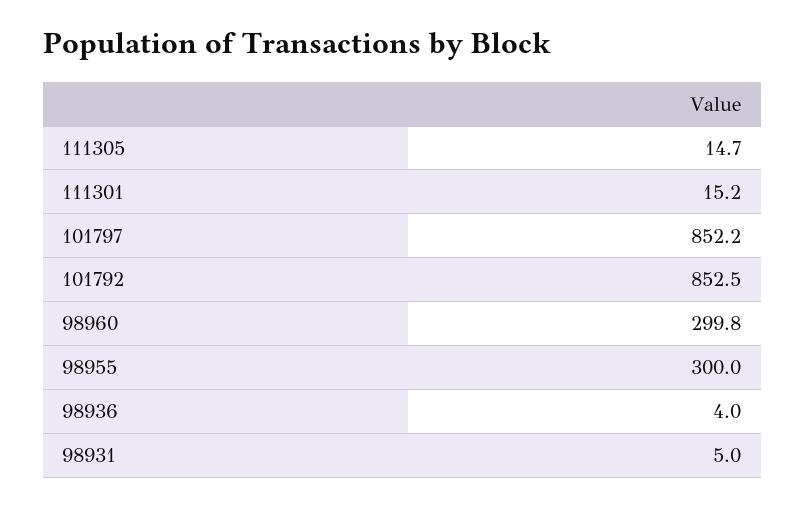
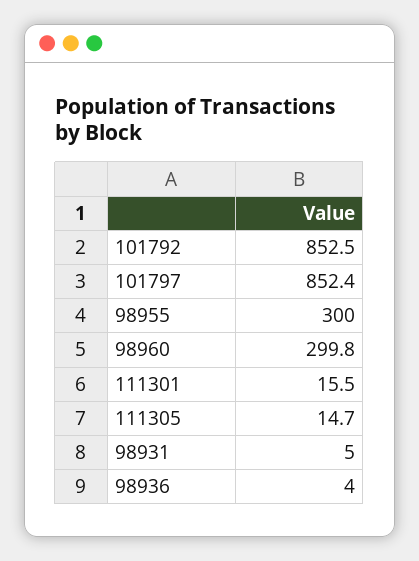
111301: 15.2 -> 15.5
101797: 852.2 -> 852.4

